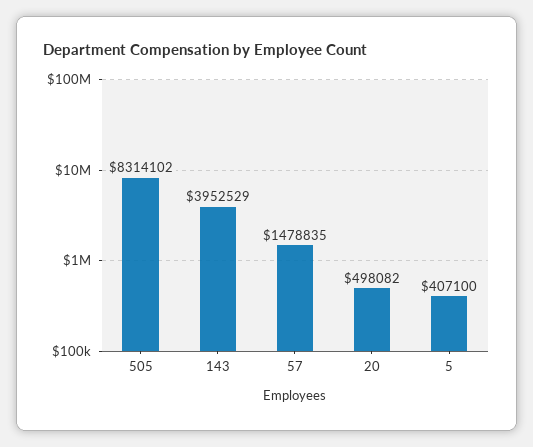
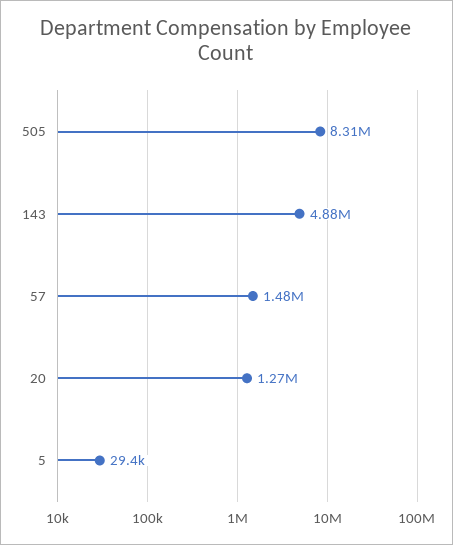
143: 3952529 -> 4880000
20: 498082 -> 1270000
5: 407100 -> 29400

